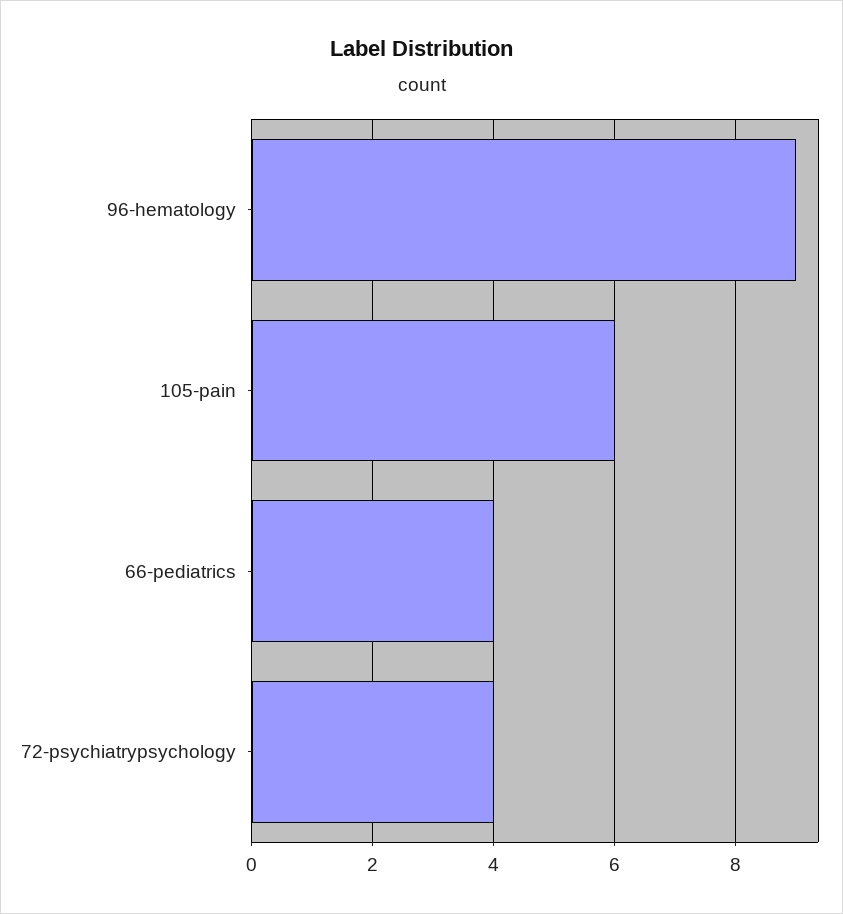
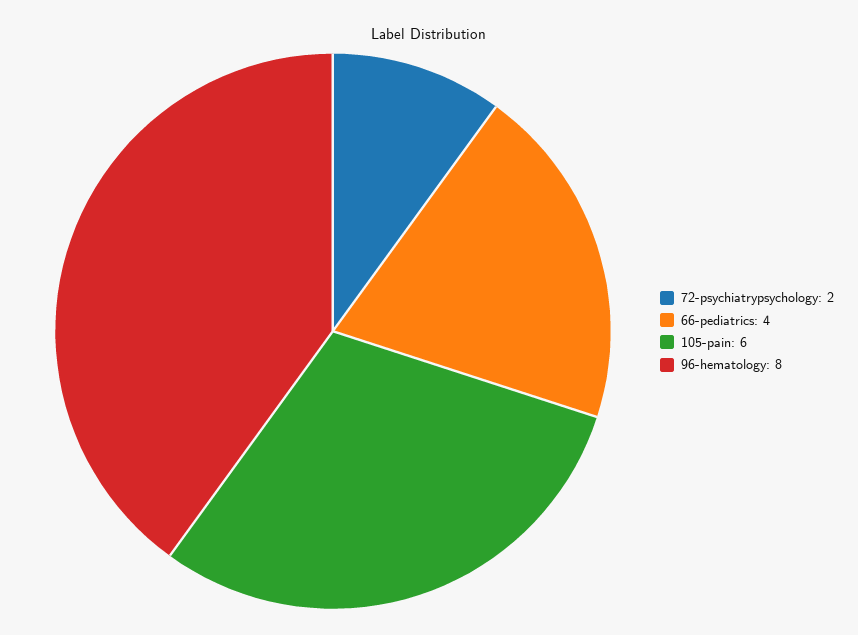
96-hematology: 9 -> 8
72-psychiatrypsychology: 4 -> 2

